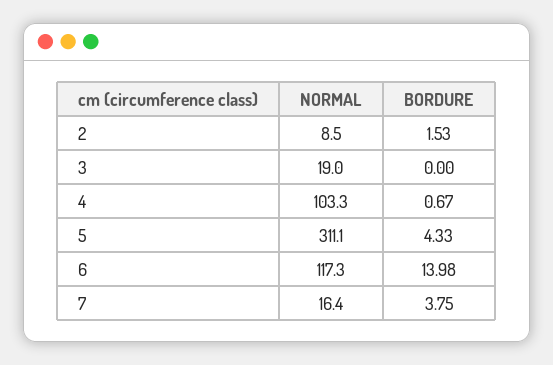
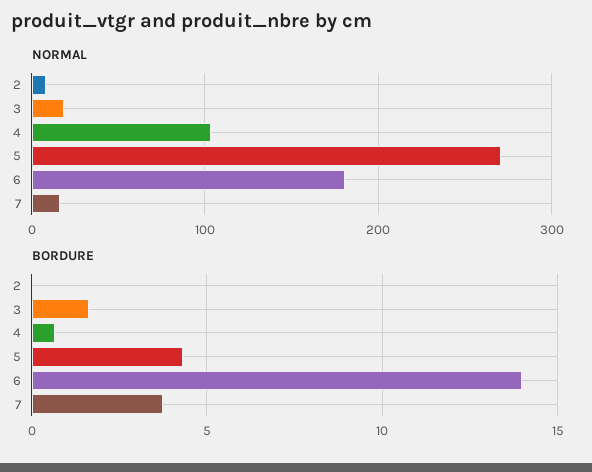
BORDURE, 2: 1.53 -> 0
BORDURE, 3: 0 -> 1.5
NORMAL, 5: 311.1 -> 270
NORMAL, 6: 117.3 -> 180

